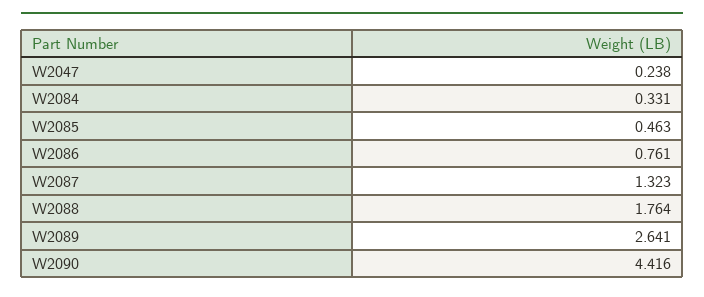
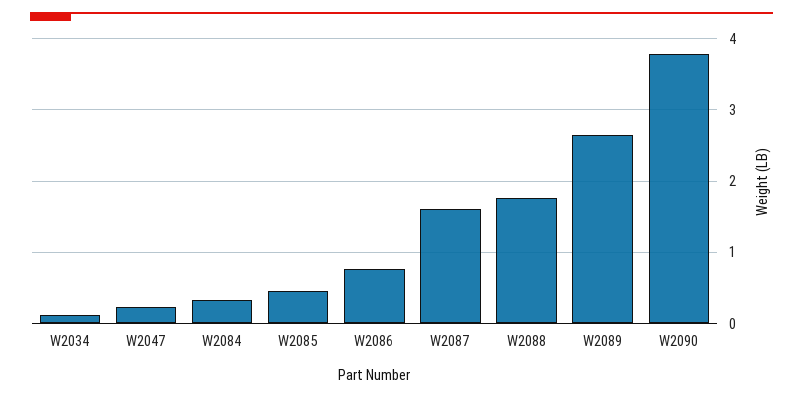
W2087: 1.323 -> 1.6
W2090: 4.416 -> 3.8
W2034: none -> 0.1

